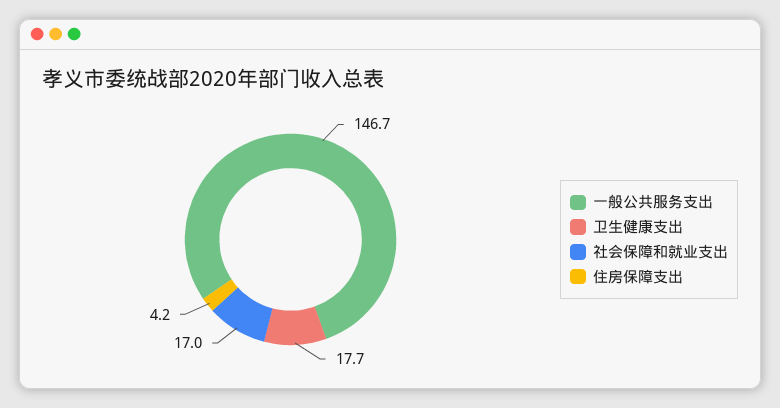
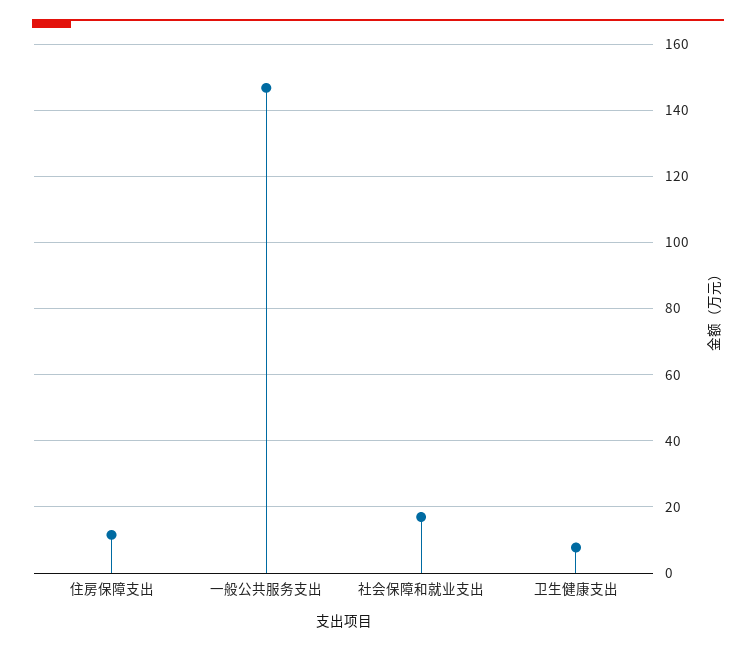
卫生健康支出: 17.7 -> 8
住房保障支出: 4.2 -> 12

